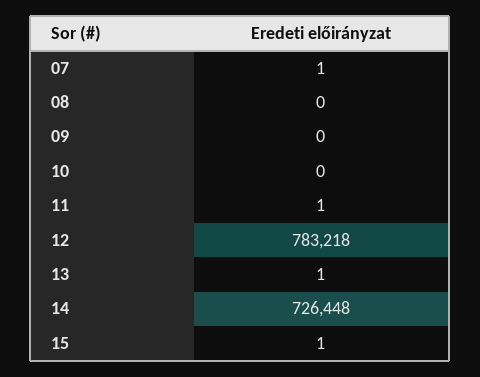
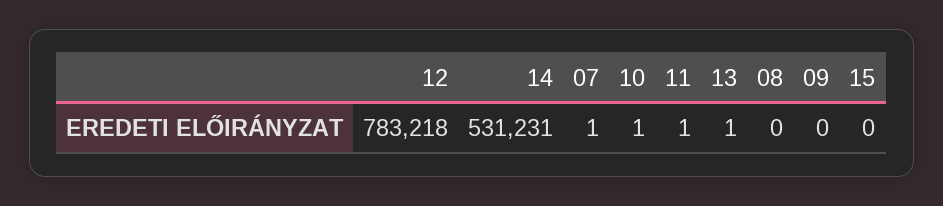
10: 0 -> 1
14: 726448 -> 531231
15: 1 -> 0

